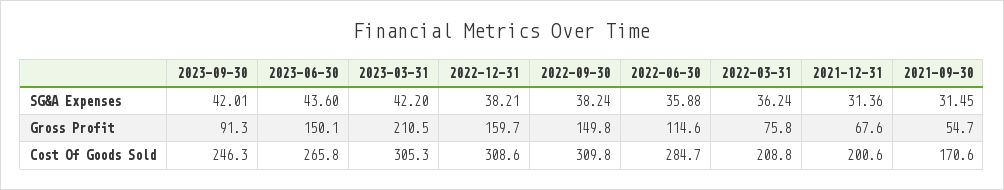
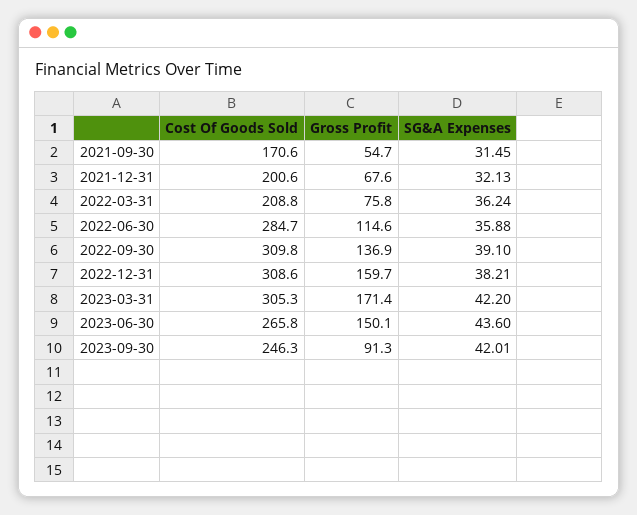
2022-09-30, SG&A Expenses: 38.24 -> 39.1
2021-12-31, SG&A Expenses: 31.36 -> 32.13
2023-03-31, Gross Profit: 210.5 -> 171.4
2022-09-30, Gross Profit: 149.8 -> 136.9

